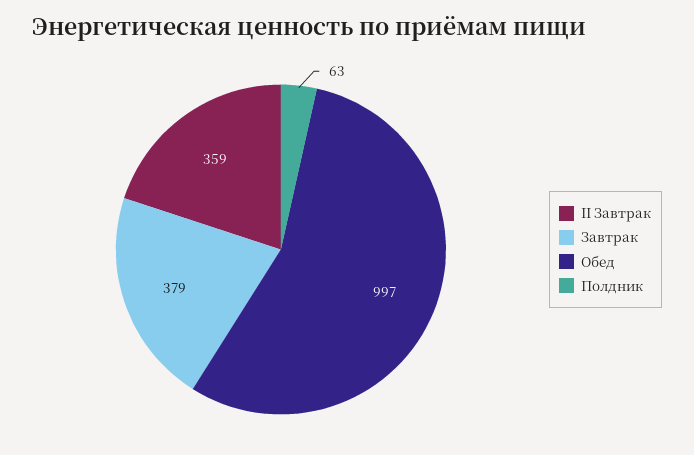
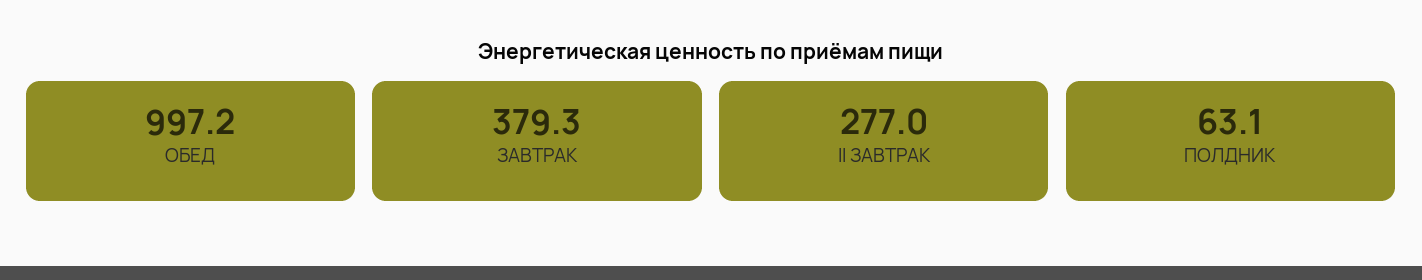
II Завтрак: 359 -> 277

